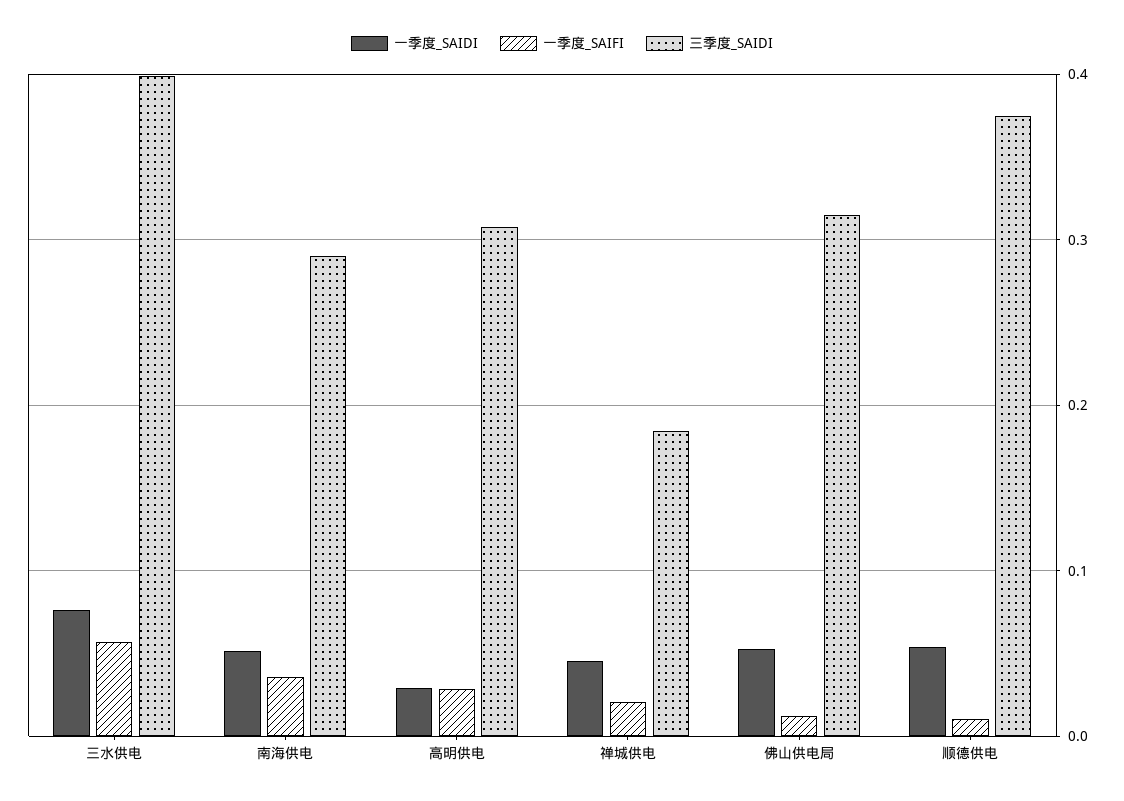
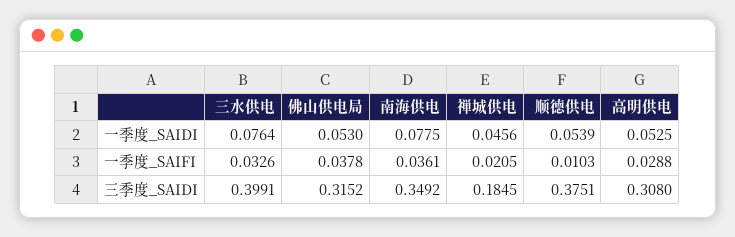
一季度_SAIFI, 三水供电: 0.06 -> 0.0326
一季度_SAIDI, 南海供电: 0.05 -> 0.0775
三季度_SAIDI, 南海供电: 0.29 -> 0.3492
一季度_SAIDI, 高明供电: 0.03 -> 0.0525
一季度_SAIFI, 佛山供电局: 0.01 -> 0.0378

